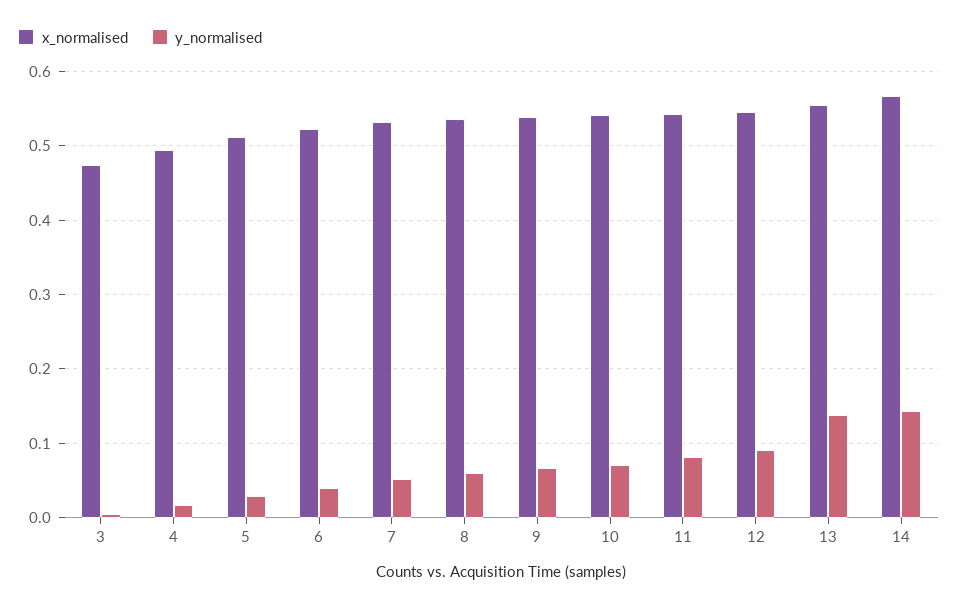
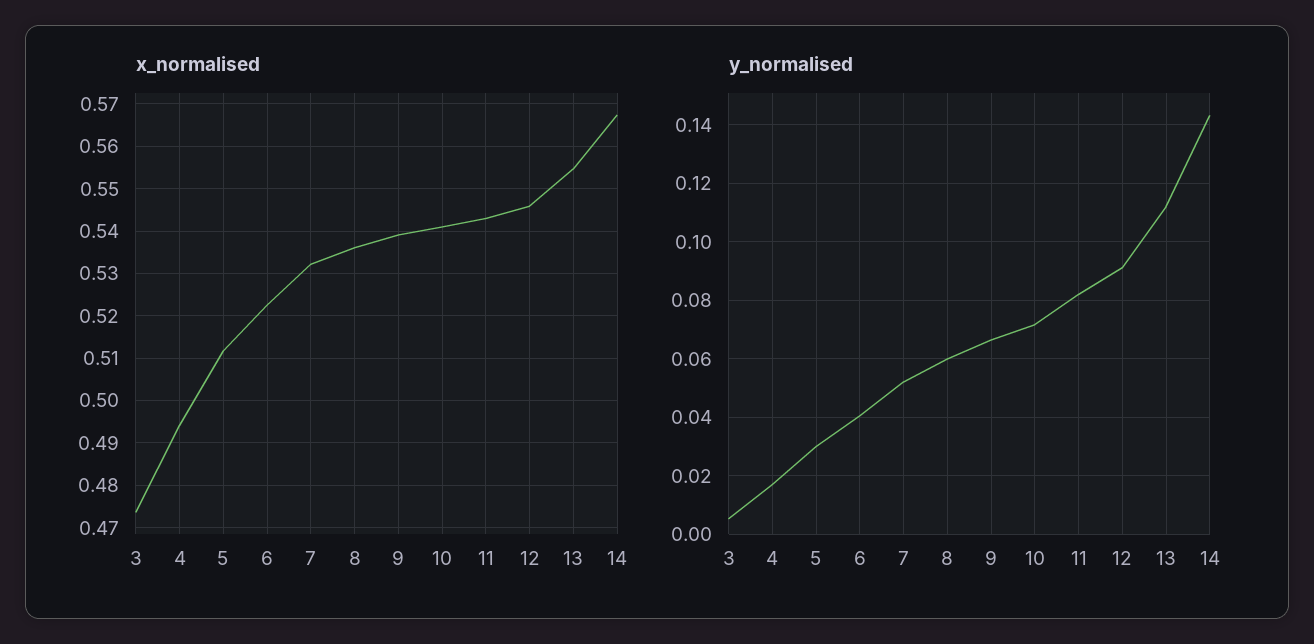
y_normalised, 13: 0.14 -> 0.1125

